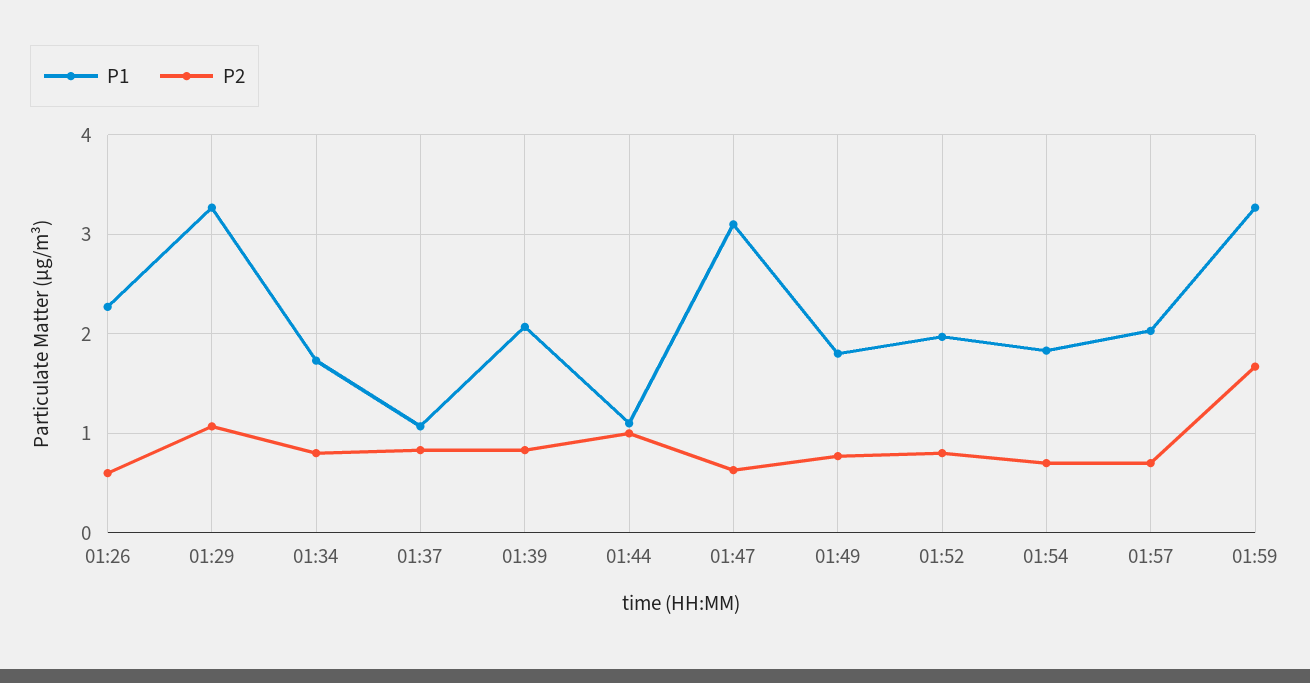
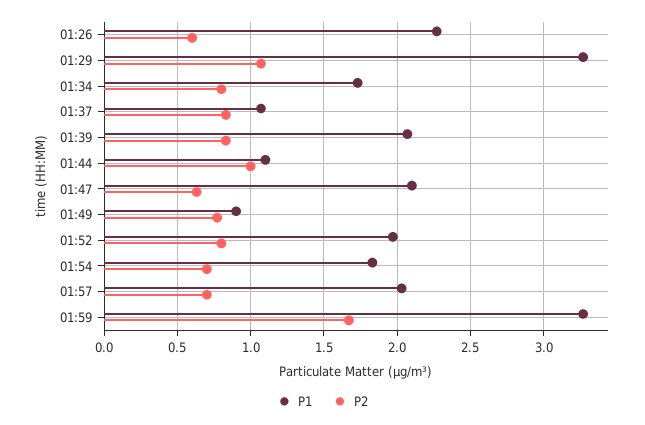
P1, 01:47: 3.1 -> 2.1
P1, 01:49: 1.8 -> 0.9

